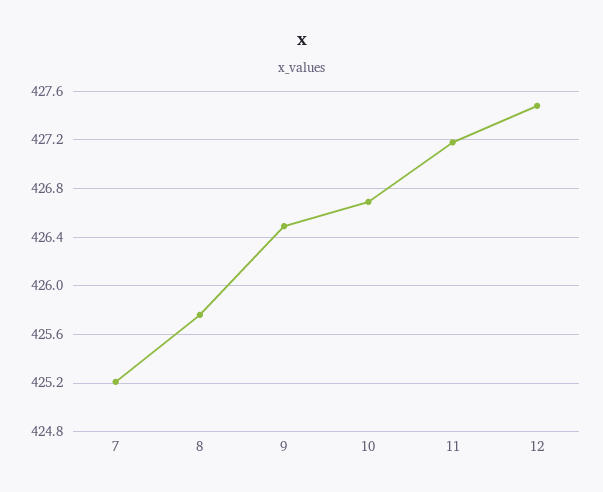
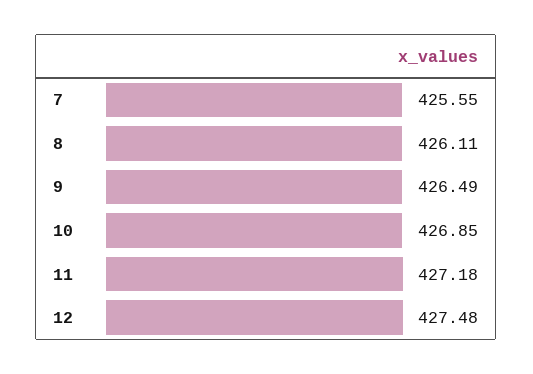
7: 425.2 -> 425.55
8: 425.75 -> 426.11
10: 426.7 -> 426.85

